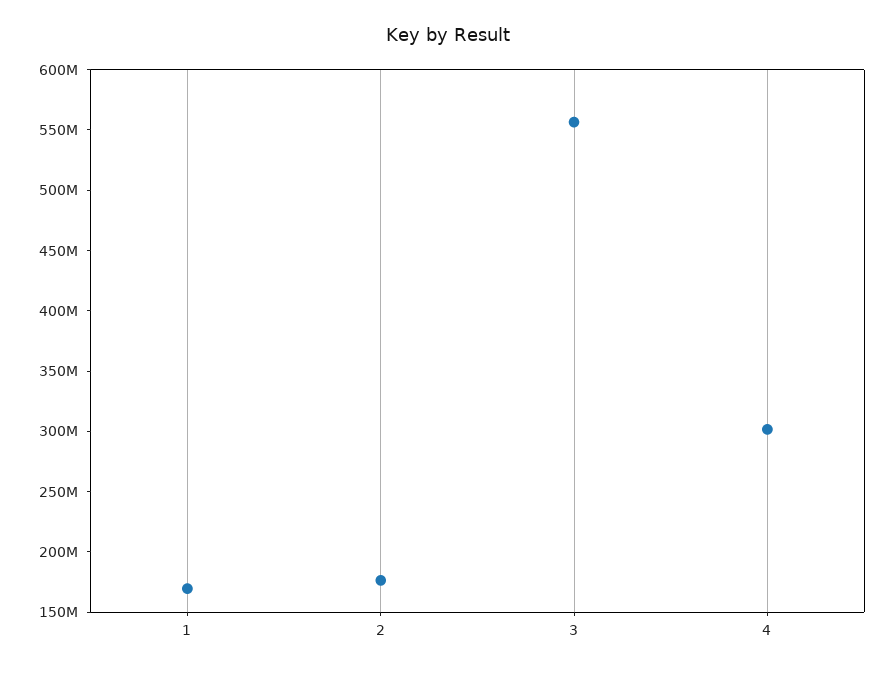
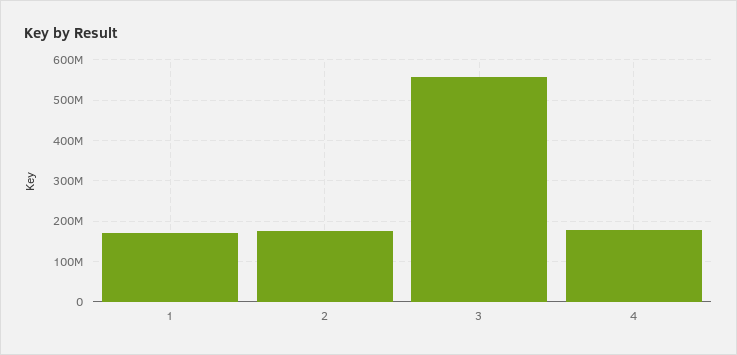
4: 300000000 -> 180000000

